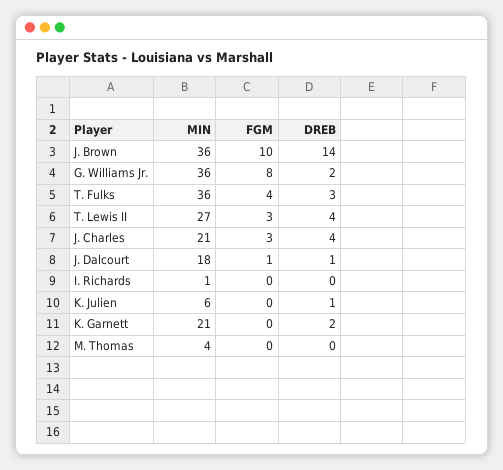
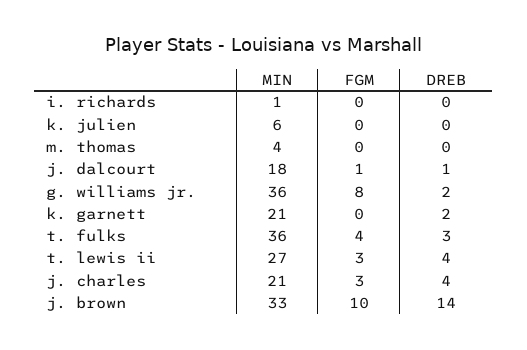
MIN, J. Brown: 36 -> 33
DREB, K. Julien: 1 -> 0

